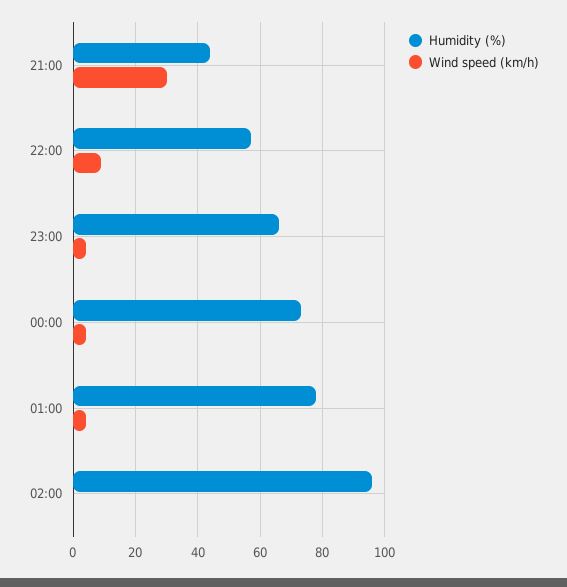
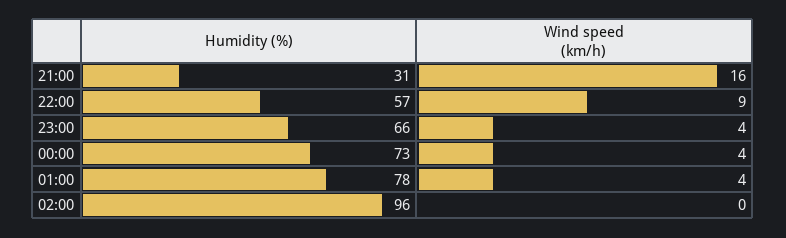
Humidity (%), 21:00: 45 -> 31
Wind speed (km/h), 21:00: 30 -> 16

